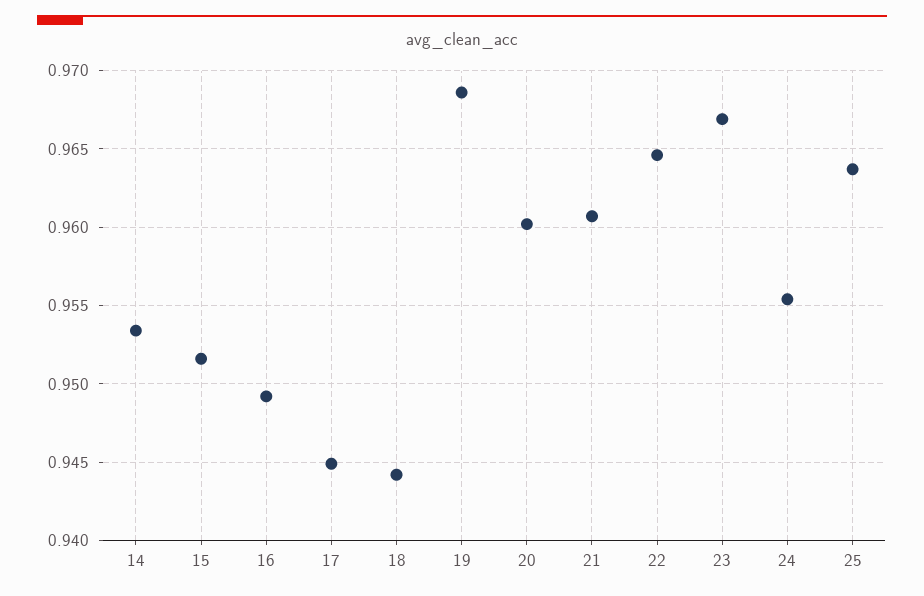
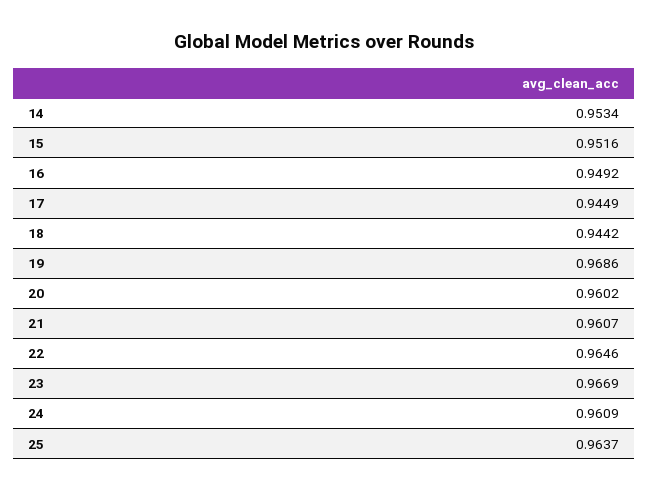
24: 0.9555 -> 0.9609

